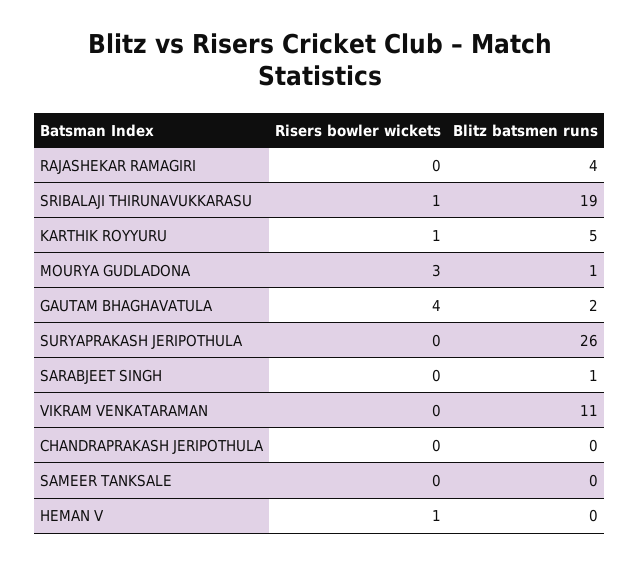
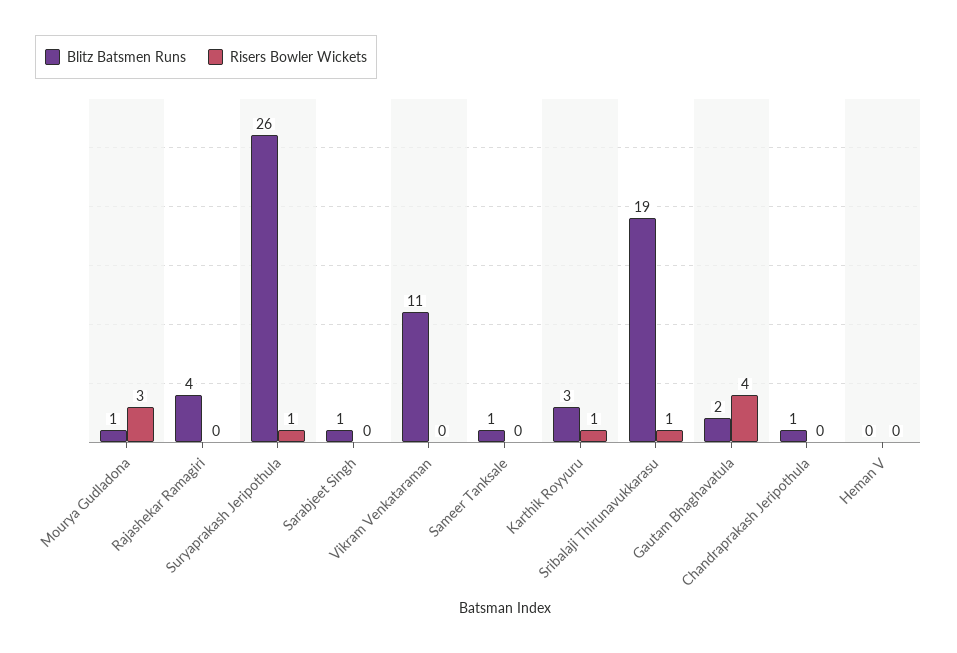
Blitz batsmen runs, KARTHIK ROYYURU: 5 -> 3
Risers bowler wickets, SURYAPRAKASH JERIPOTHULA: 0 -> 1
Blitz batsmen runs, CHANDRAPRAKASH JERIPOTHULA: 0 -> 1
Blitz batsmen runs, SAMEER TANKSALE: 0 -> 1
Risers bowler wickets, HEMAN V: 1 -> 0

